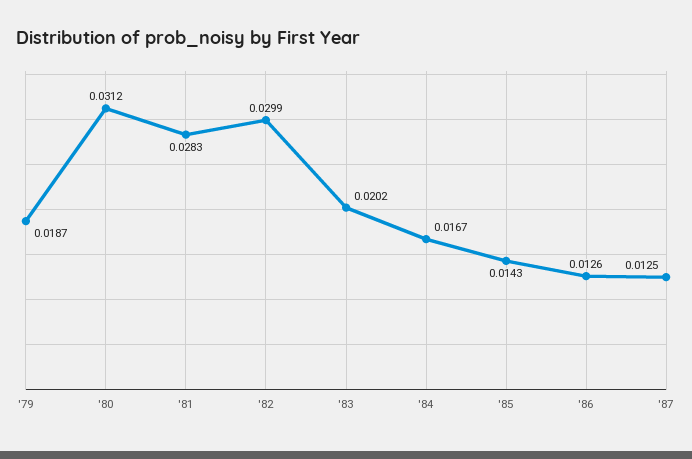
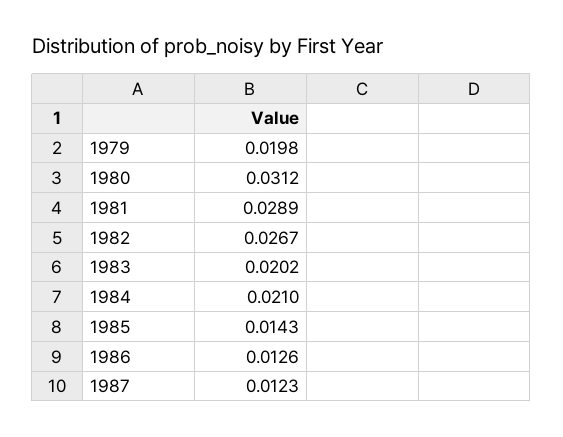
'79: 0.0187 -> 0.0198
'81: 0.0283 -> 0.0289
'82: 0.0299 -> 0.0267
'84: 0.0167 -> 0.021
'87: 0.0125 -> 0.0123

